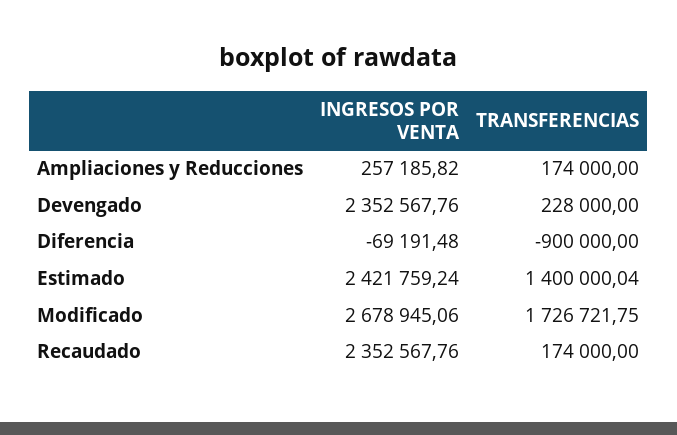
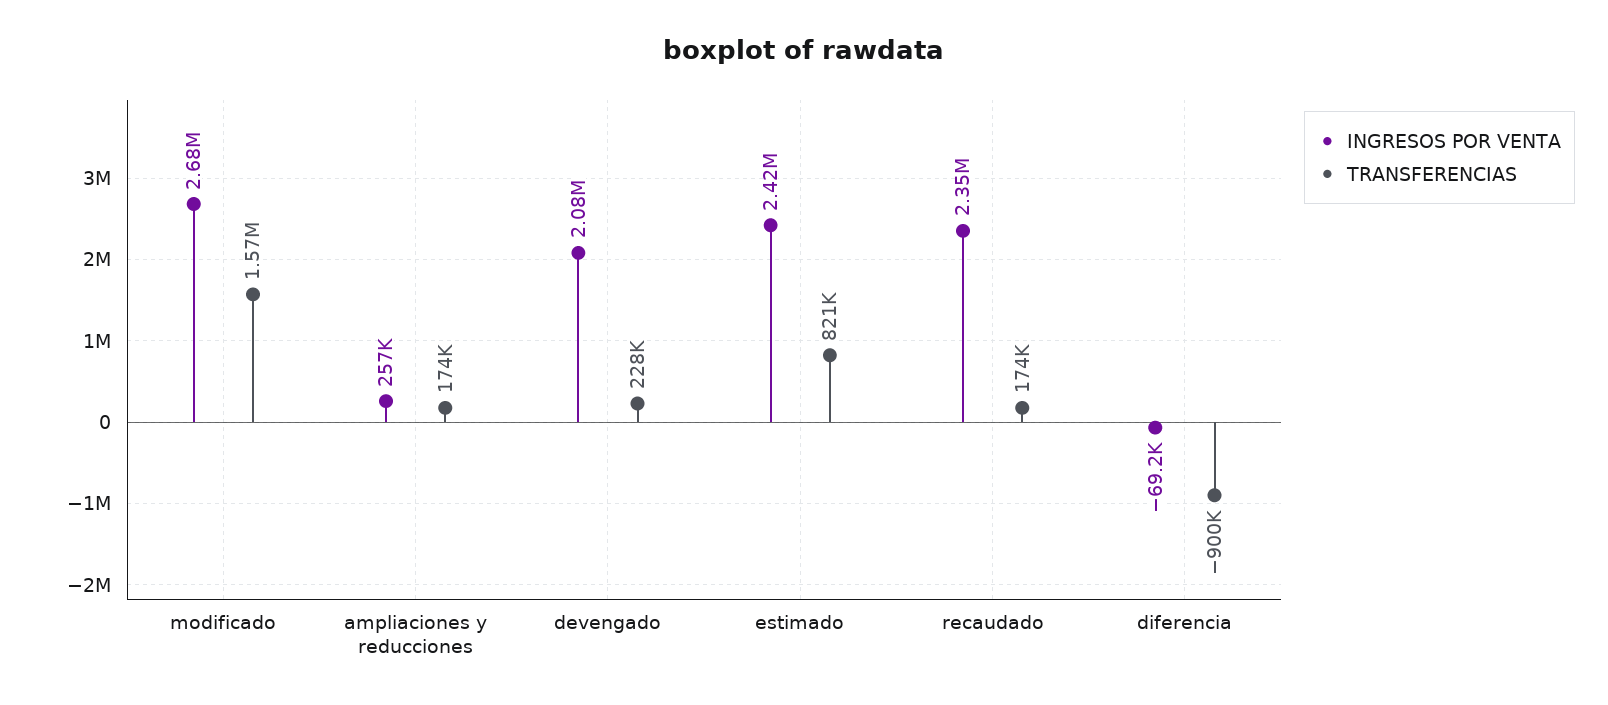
INGRESOS POR VENTA, Devengado: 2352567.76 -> 2080000
TRANSFERENCIAS, Estimado: 1400000.04 -> 821000
TRANSFERENCIAS, Modificado: 1726721.75 -> 1570000

